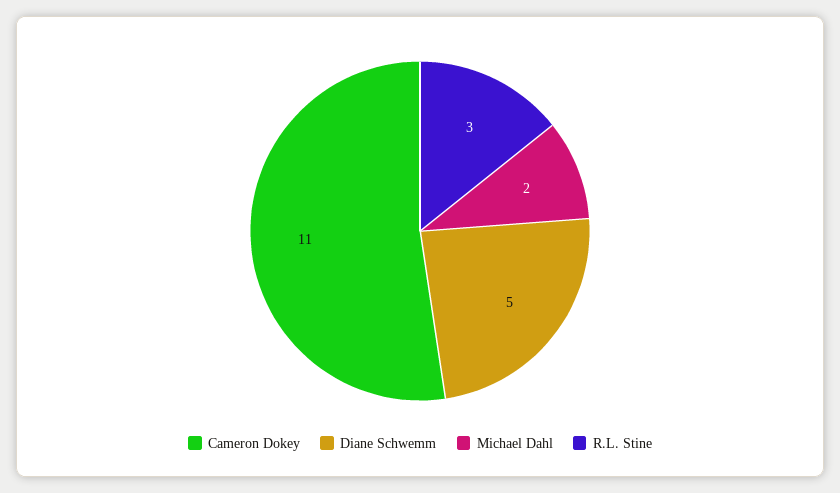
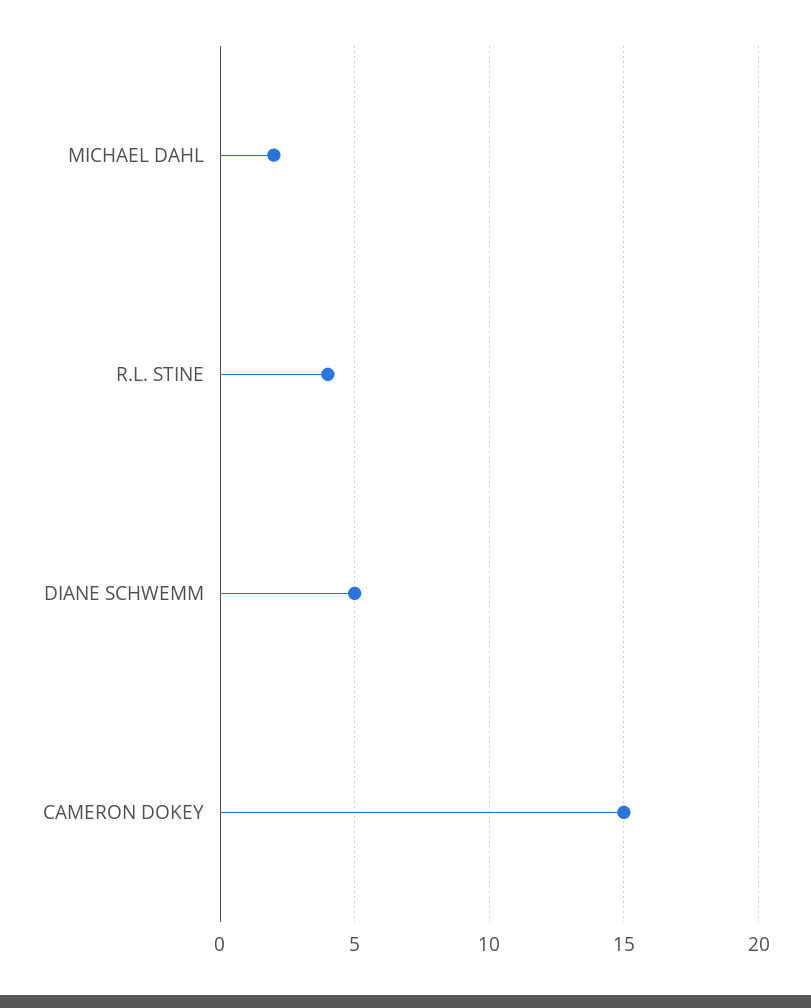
Cameron Dokey: 11 -> 15
R.L. Stine: 3 -> 4

